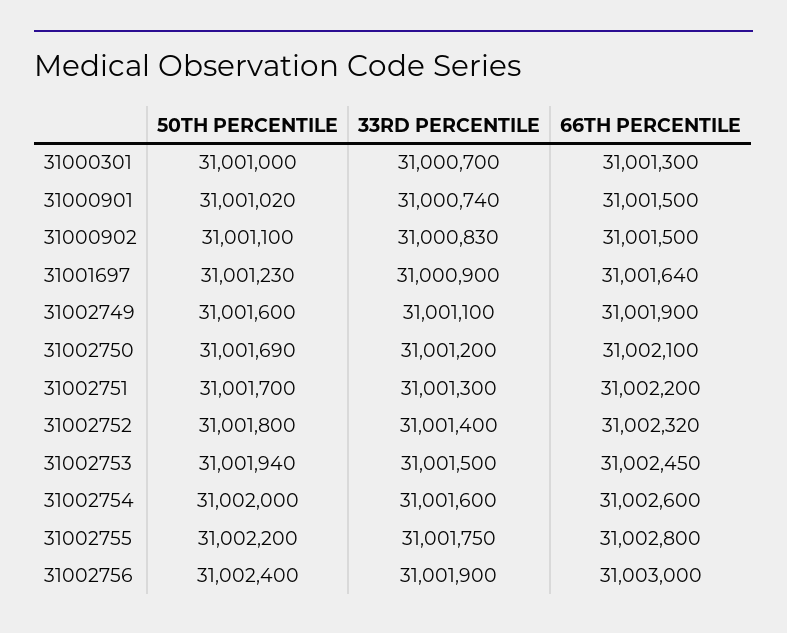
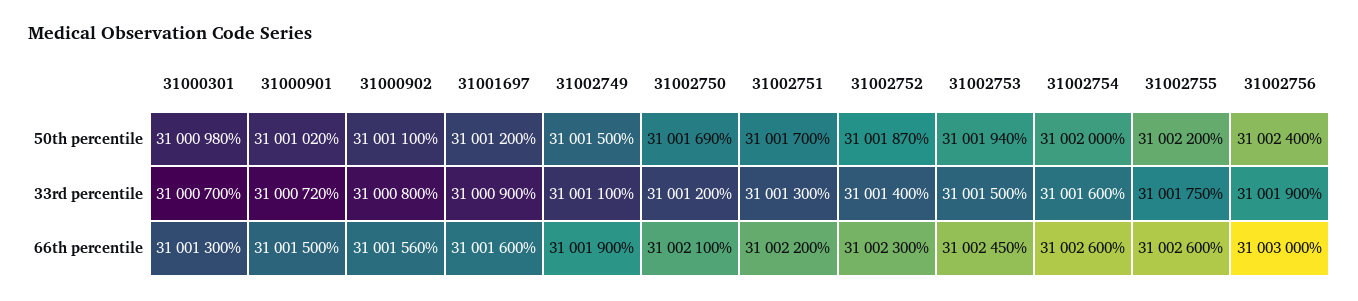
50TH PERCENTILE, 31000301: 31001000 -> 31000980
33RD PERCENTILE, 31000901: 31000740 -> 31000720
33RD PERCENTILE, 31000902: 31000830 -> 31000800
66TH PERCENTILE, 31000902: 31001500 -> 31001560
50TH PERCENTILE, 31001697: 31001230 -> 31001200
66TH PERCENTILE, 31001697: 31001640 -> 31001600
50TH PERCENTILE, 31002749: 31001600 -> 31001500
50TH PERCENTILE, 31002752: 31001800 -> 31001870
66TH PERCENTILE, 31002752: 31002320 -> 31002300
66TH PERCENTILE, 31002755: 31002800 -> 31002600

